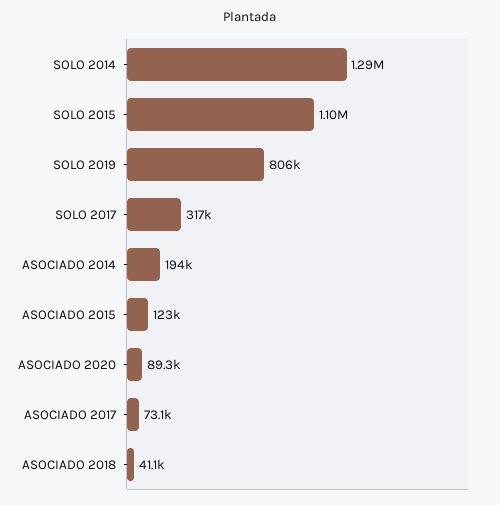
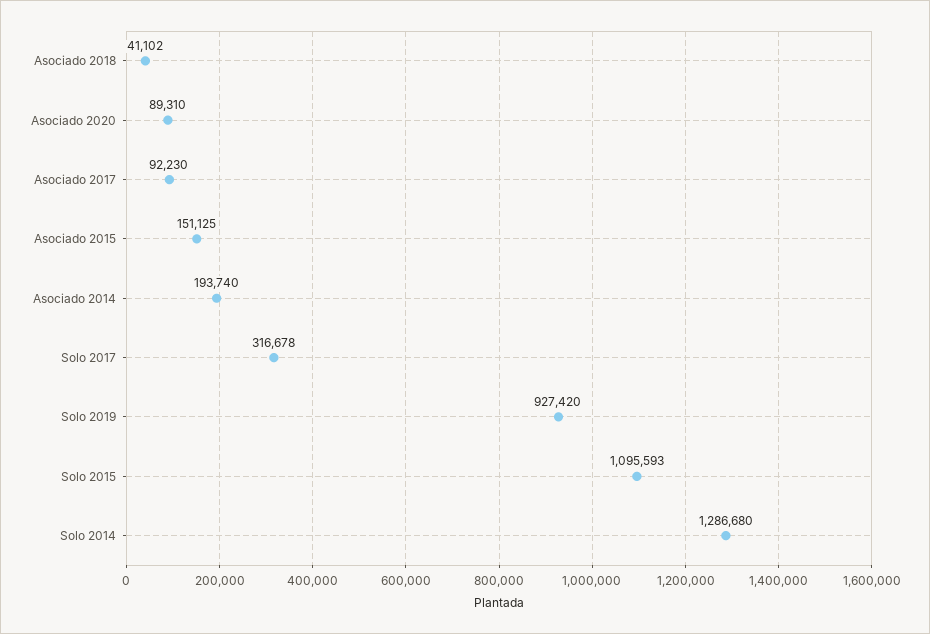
SOLO 2019: 806000 -> 927420
ASOCIADO 2015: 123000 -> 151125
ASOCIADO 2017: 73100 -> 92230

